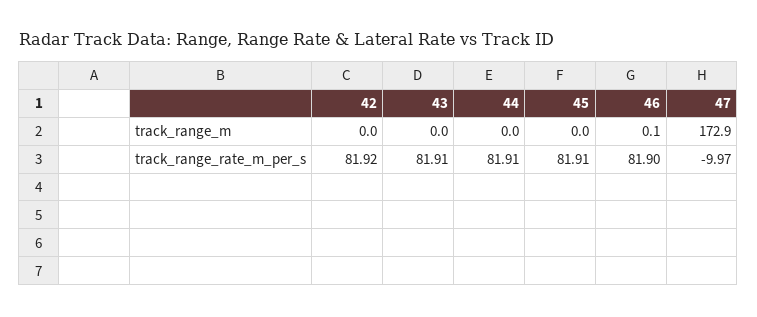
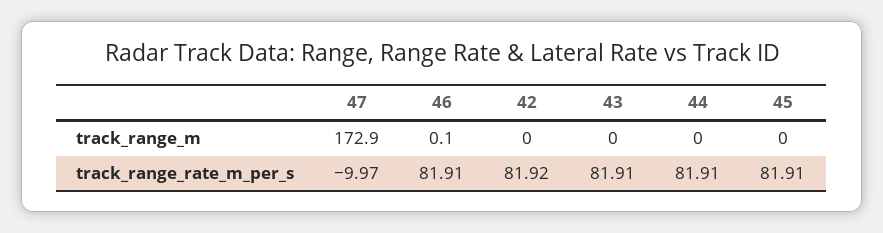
46, track_range_rate_m_per_s: 81.9 -> 81.91

